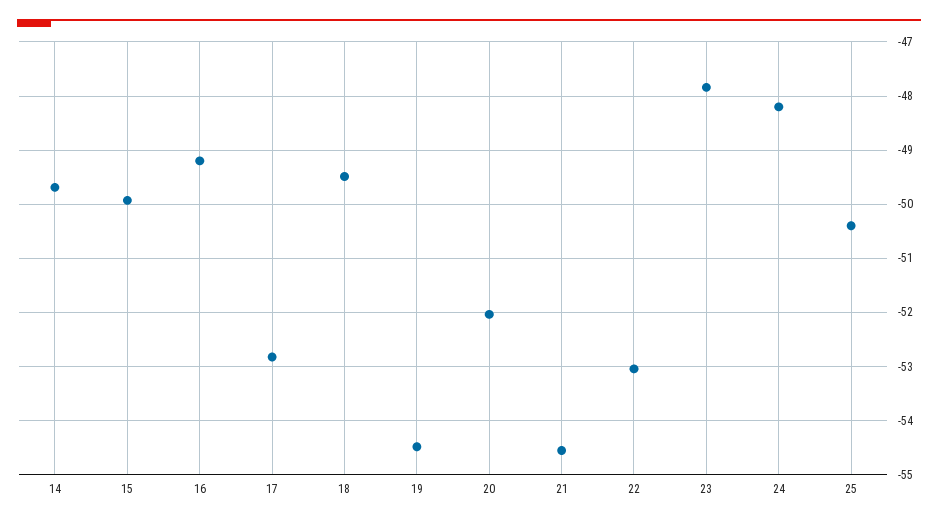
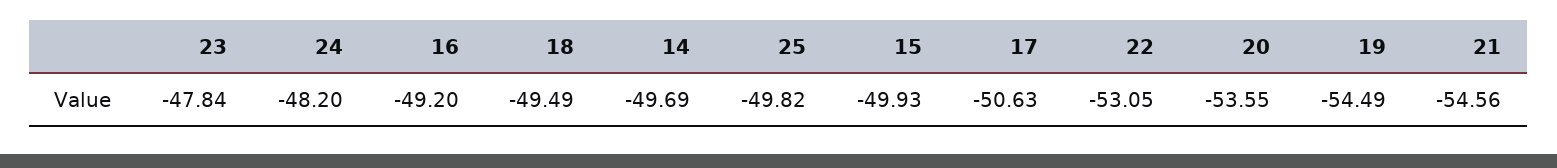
17: -52.8 -> -50.63
20: -52 -> -53.55
25: -50.4 -> -49.82

